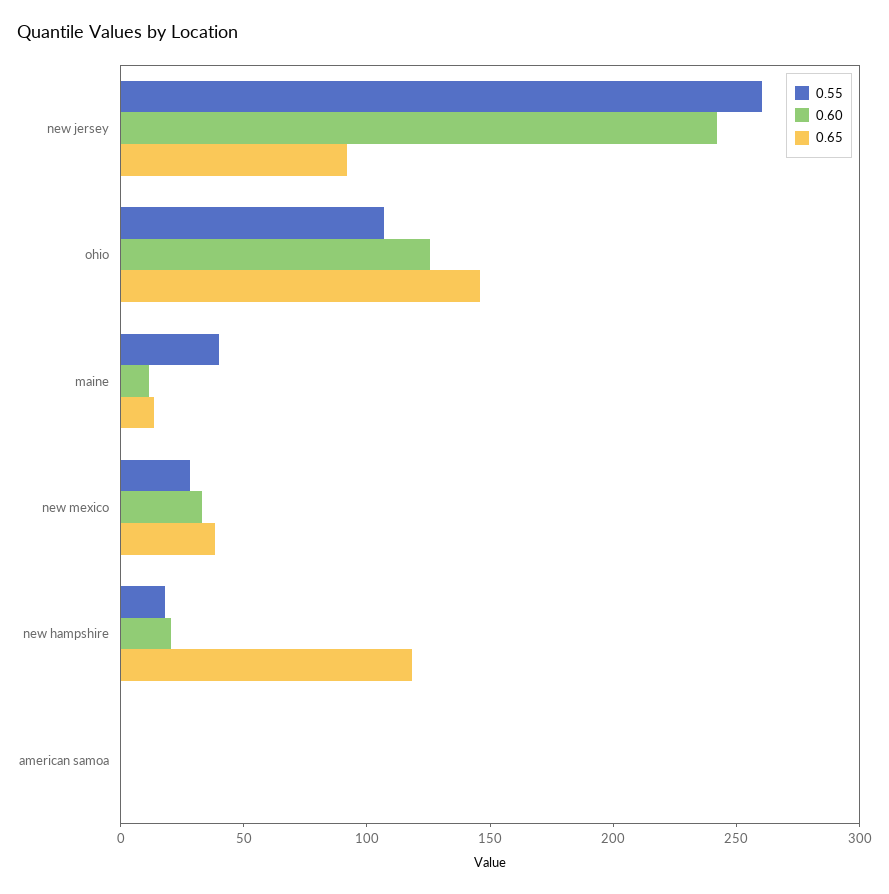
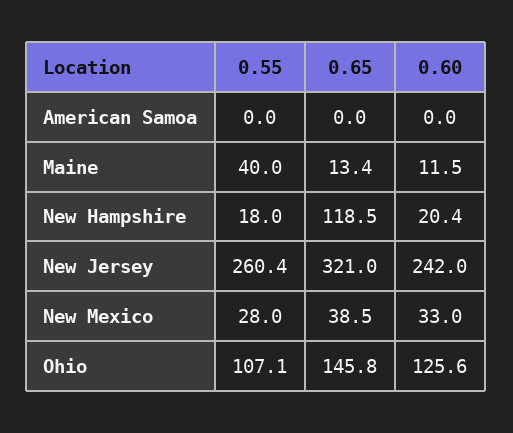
0.65, new jersey: 90 -> 321

